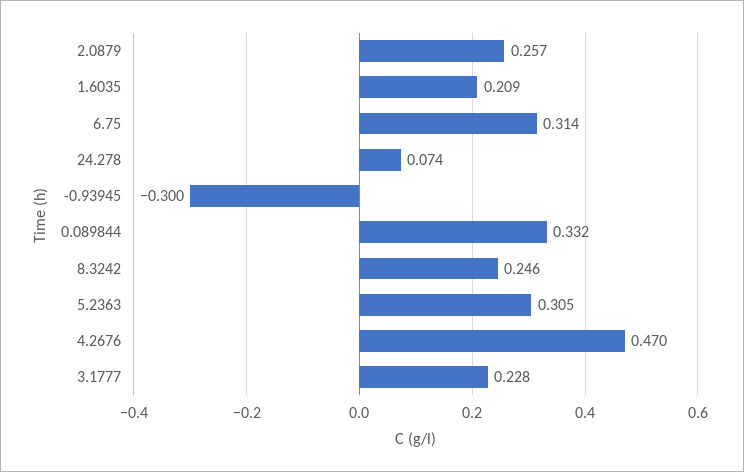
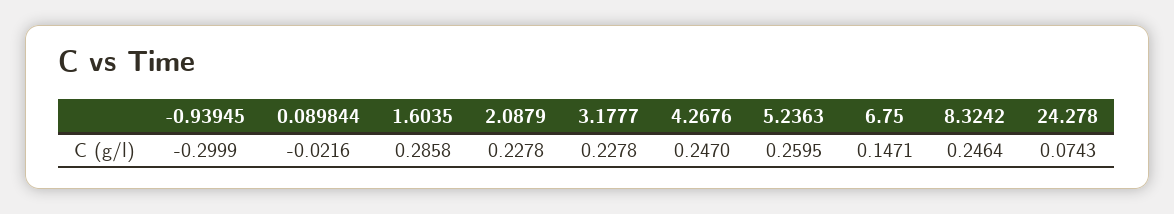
2.0879: 0.257 -> 0.2278
1.6035: 0.209 -> 0.2858
6.75: 0.314 -> 0.1471
0.089844: 0.332 -> -0.0216
5.2363: 0.305 -> 0.2595
4.2676: 0.47 -> 0.247

